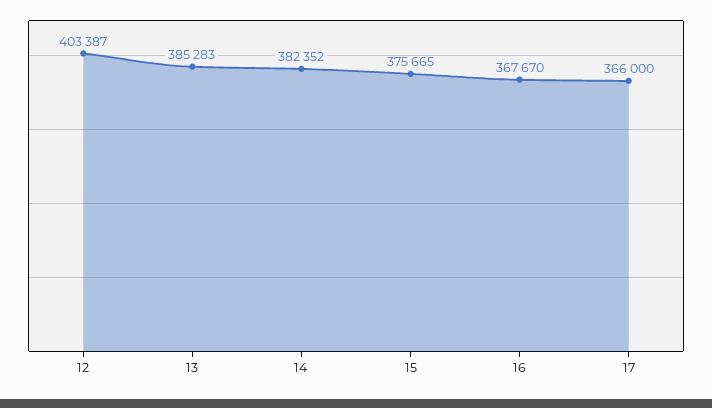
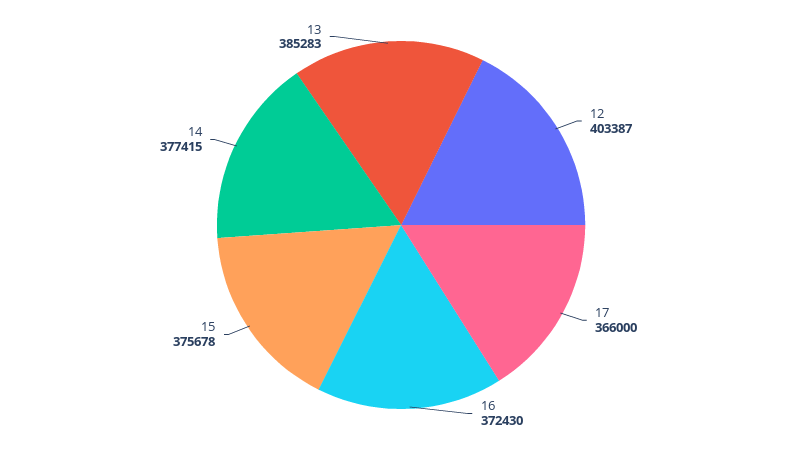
14: 382352 -> 377415
15: 375665 -> 375678
16: 367670 -> 372430

